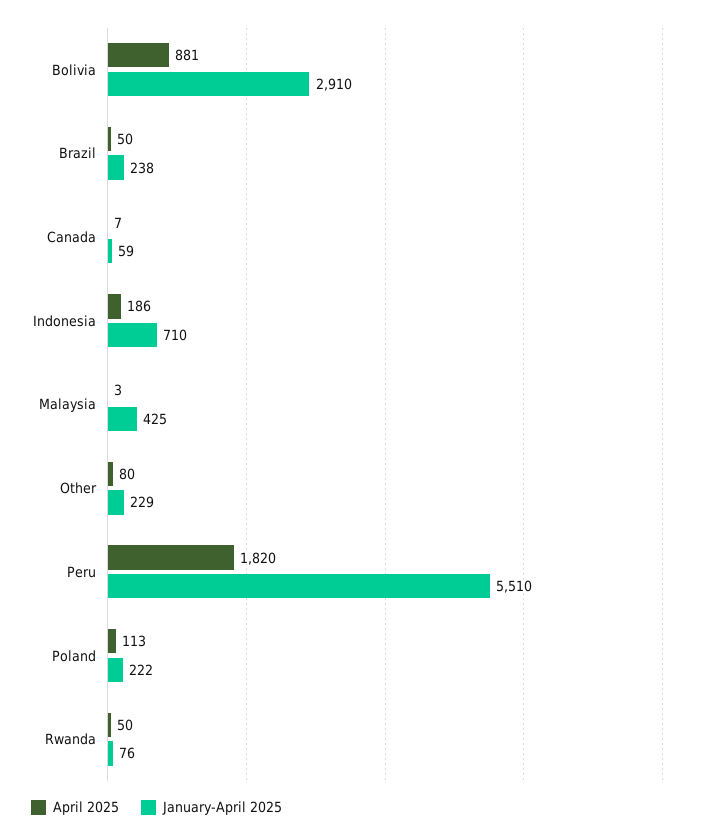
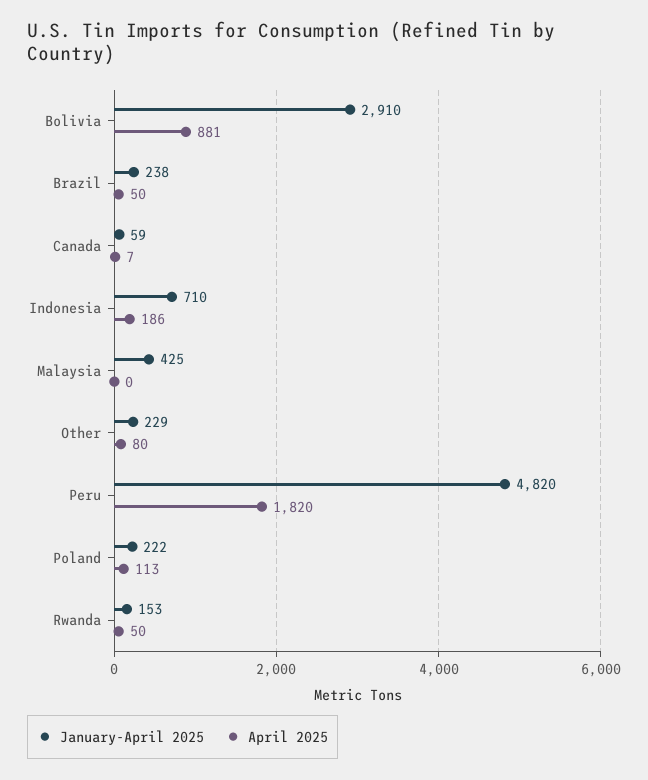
April 2025, Malaysia: 3 -> 0
January-April 2025, Peru: 5510 -> 4820
January-April 2025, Rwanda: 76 -> 153

